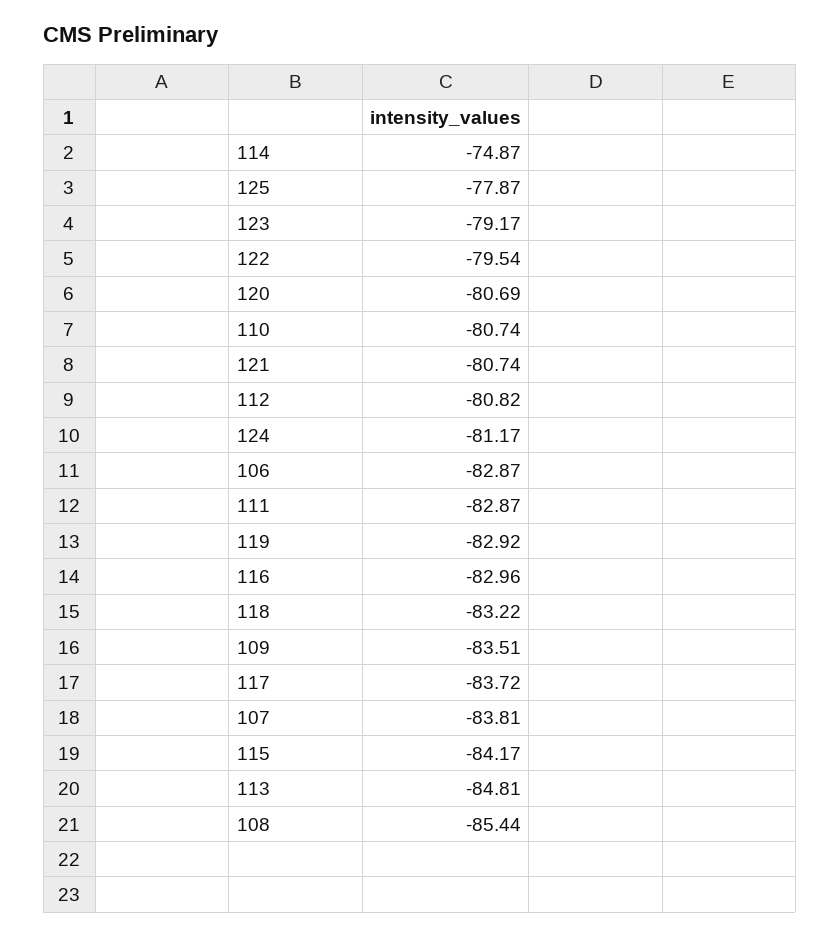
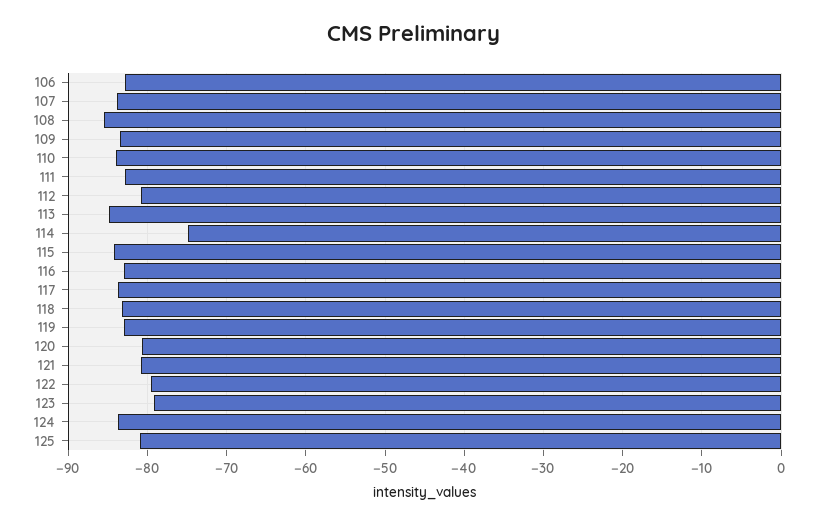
125: -77.87 -> -81
110: -80.74 -> -84
124: -81.17 -> -84

